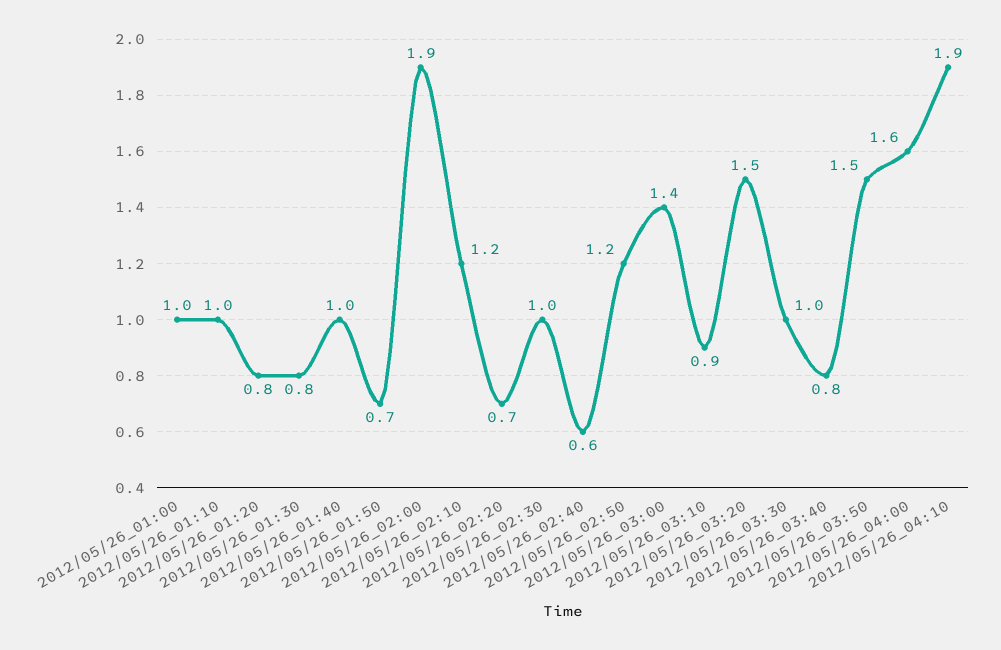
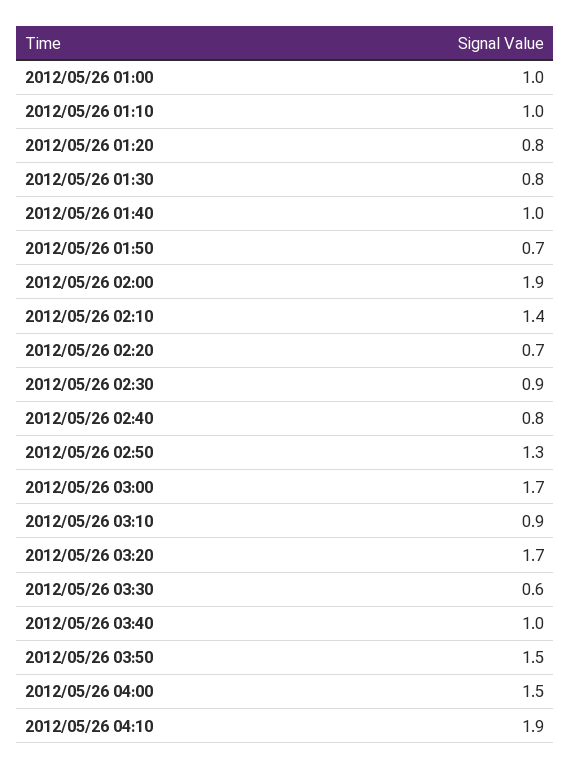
2012/05/26_02:10: 1.2 -> 1.4
2012/05/26_02:30: 1 -> 0.9
2012/05/26_02:40: 0.6 -> 0.8
2012/05/26_02:50: 1.2 -> 1.3
2012/05/26_03:00: 1.4 -> 1.7
2012/05/26_03:20: 1.5 -> 1.7
2012/05/26_03:30: 1 -> 0.6
2012/05/26_03:40: 0.8 -> 1
2012/05/26_04:00: 1.6 -> 1.5

